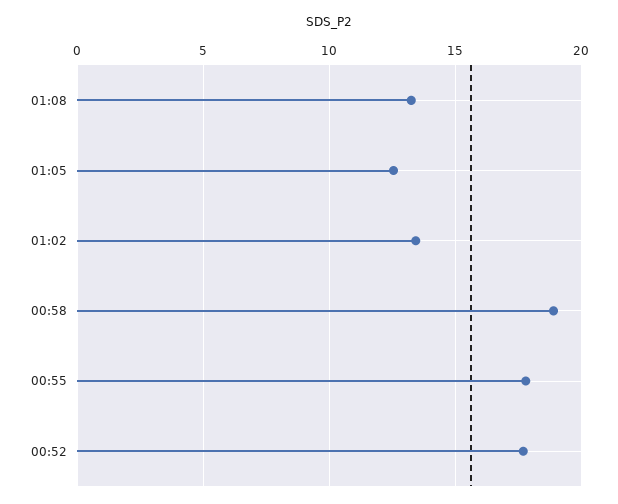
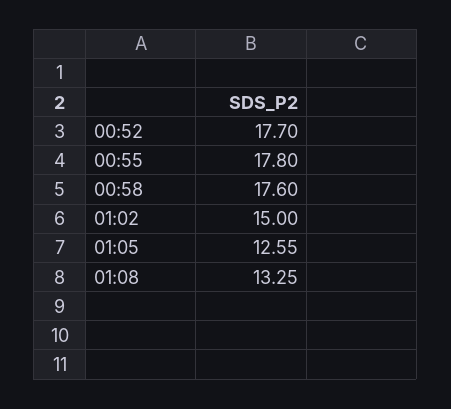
01:02: 13.5 -> 15
00:58: 19 -> 17.6

